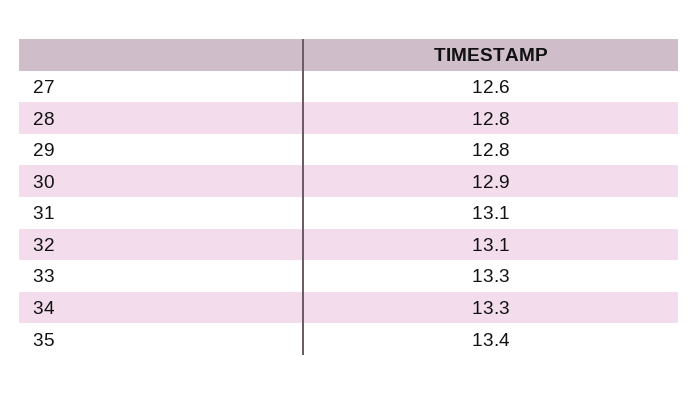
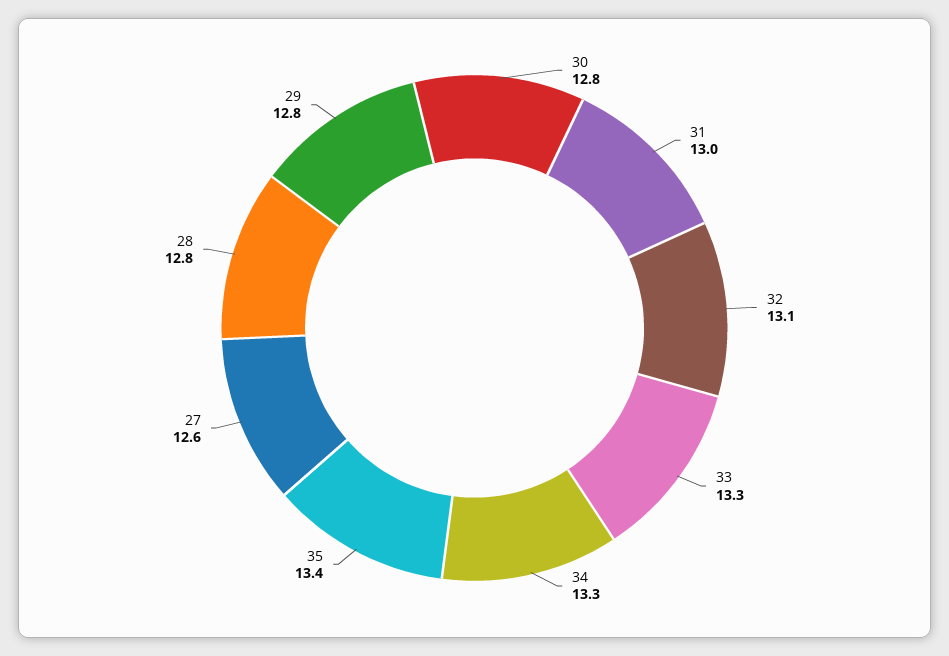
30: 12.9 -> 12.8
31: 13.1 -> 13

